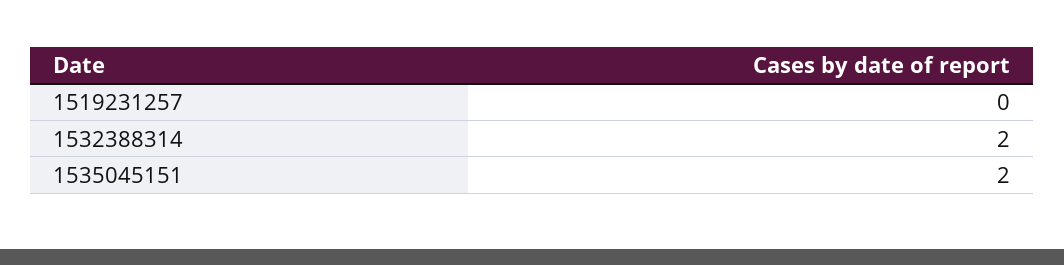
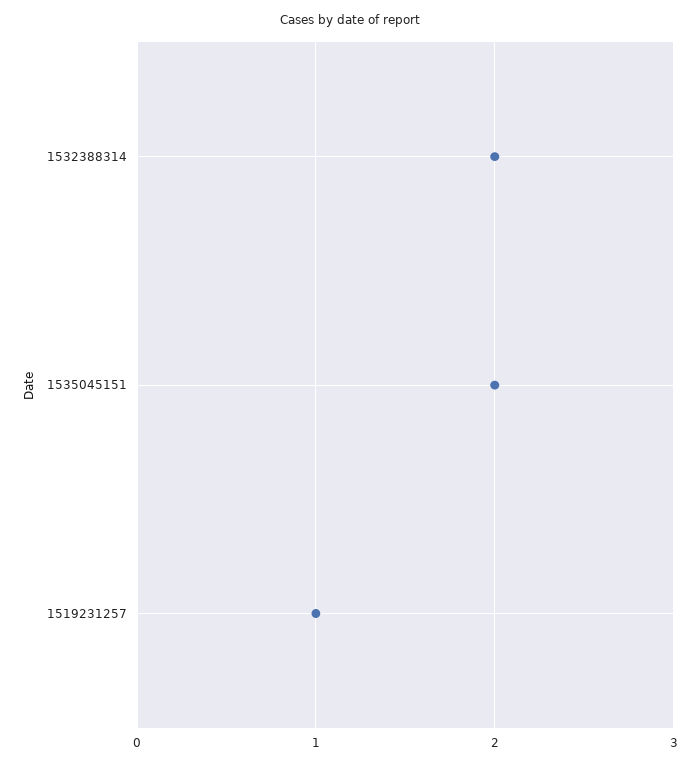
1519231257: 0 -> 1

